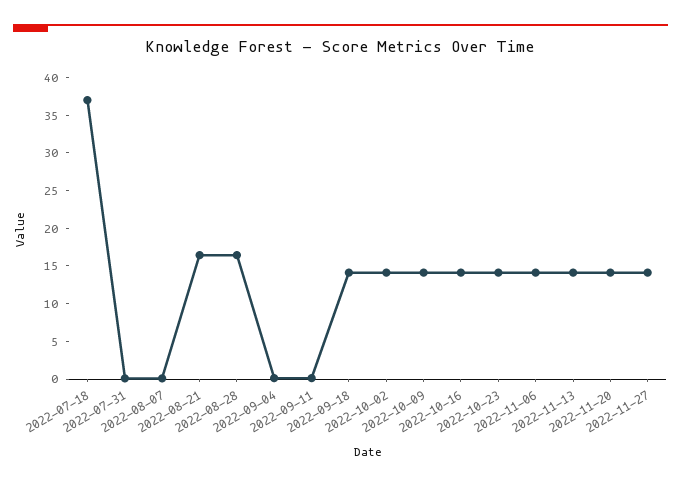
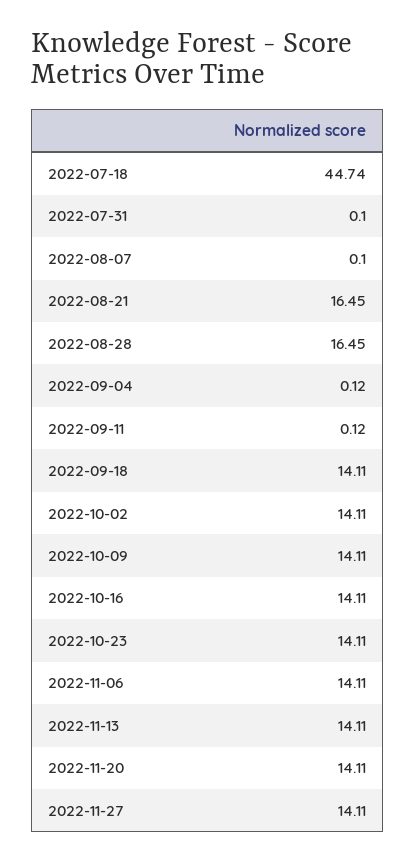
2022-07-18: 37.5 -> 44.74

